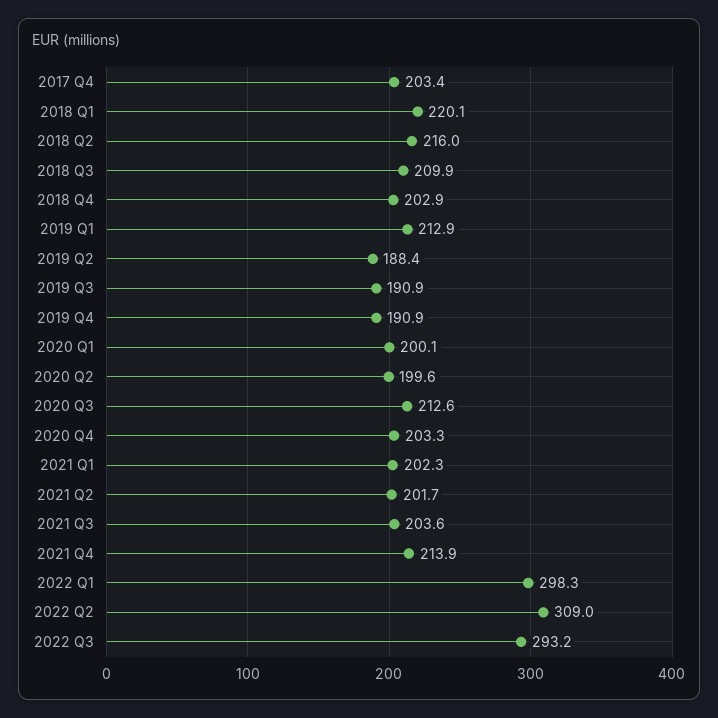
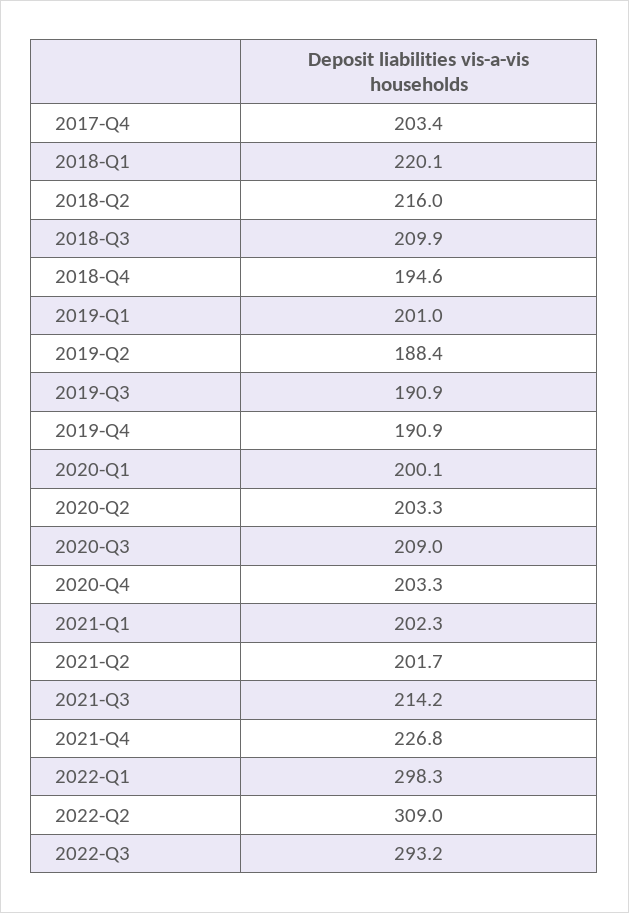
2018 Q4: 202.9 -> 194.6
2019 Q1: 212.9 -> 201
2020 Q2: 199.6 -> 203.3
2020 Q3: 212.6 -> 209
2021 Q3: 203.6 -> 214.2
2021 Q4: 213.9 -> 226.8

